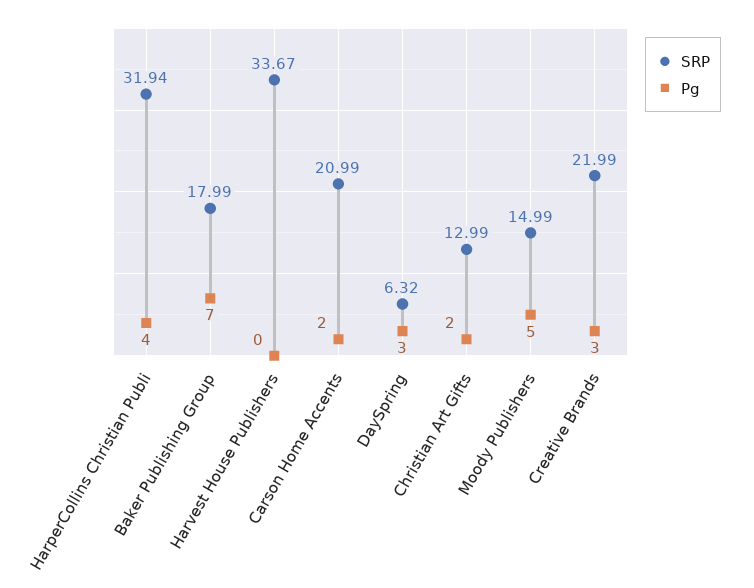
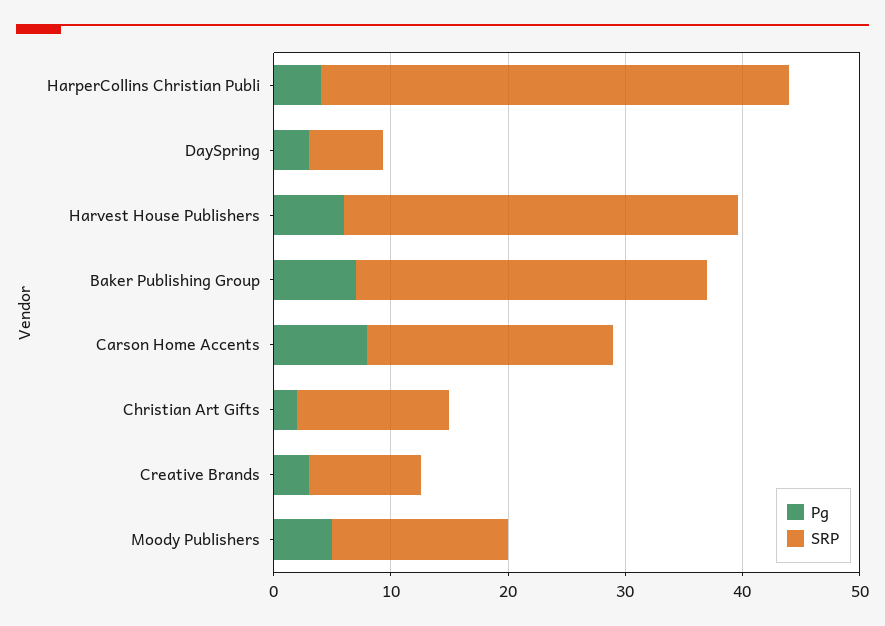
SRP, HarperCollins Christian Publi: 31.94 -> 40
SRP, Baker Publishing Group: 17.99 -> 30
Pg, Harvest House Publishers: 0 -> 6
Pg, Carson Home Accents: 2 -> 8
SRP, Creative Brands: 21.99 -> 10

